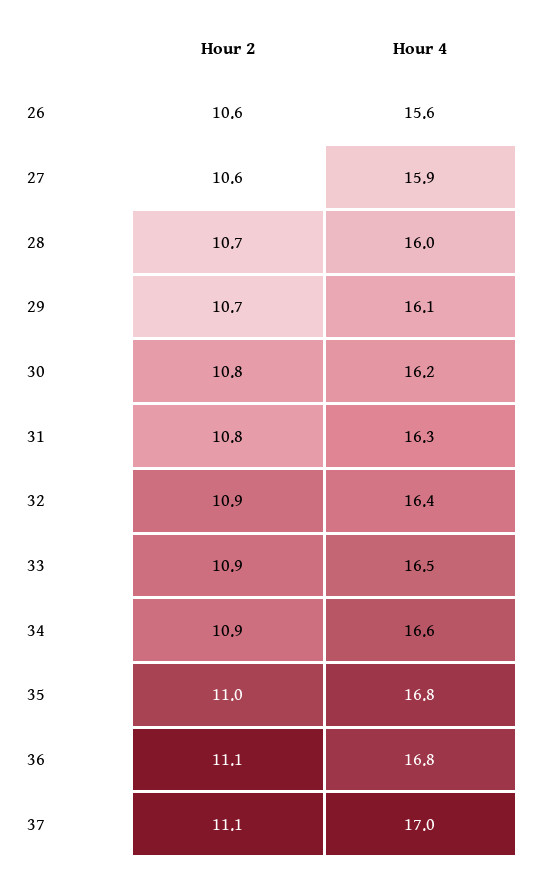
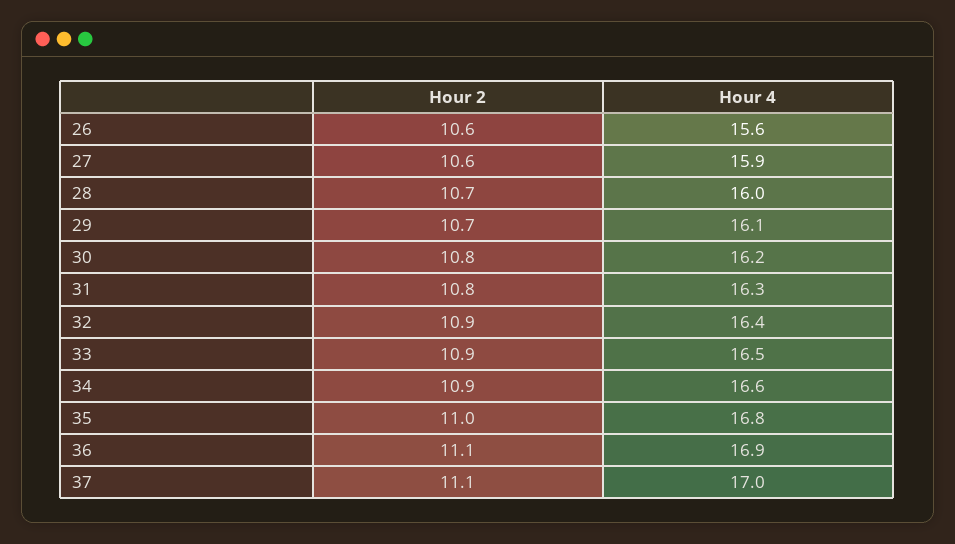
Hour 4, 36: 16.8 -> 16.9

